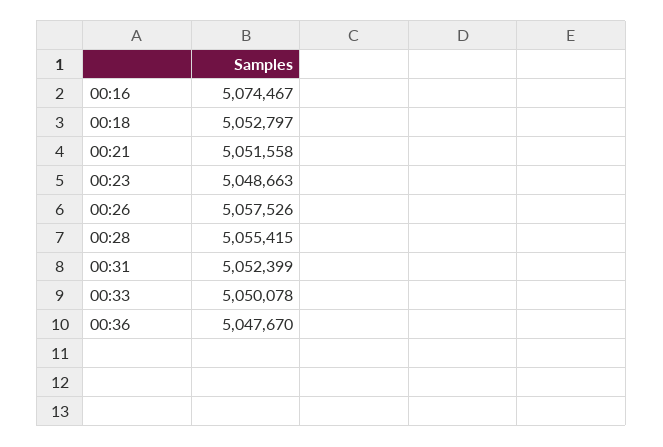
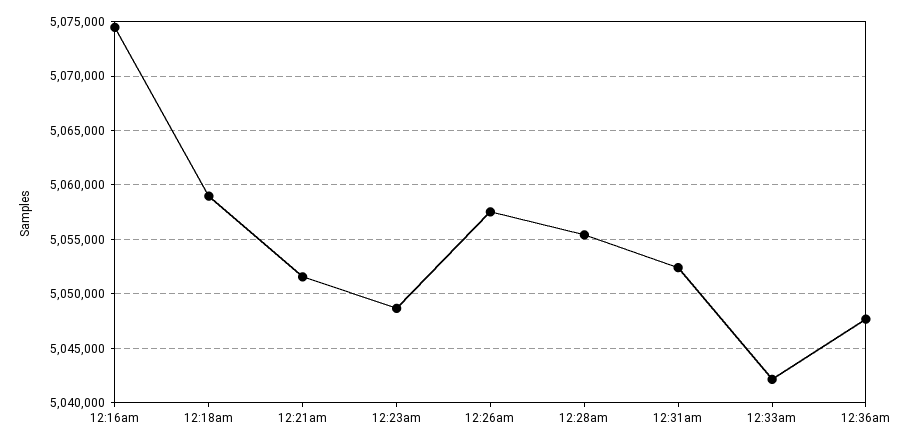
00:18: 5052797 -> 5059000
00:33: 5050078 -> 5042000

